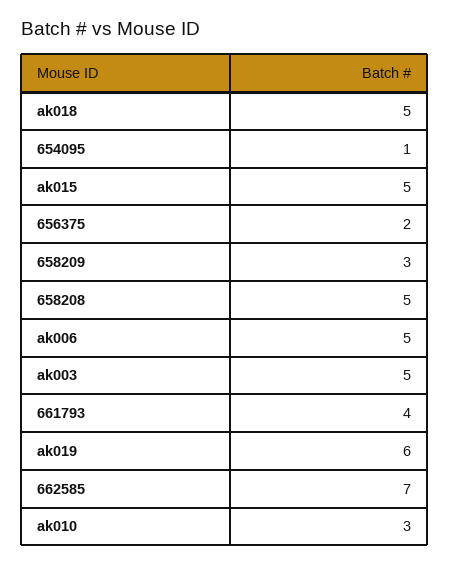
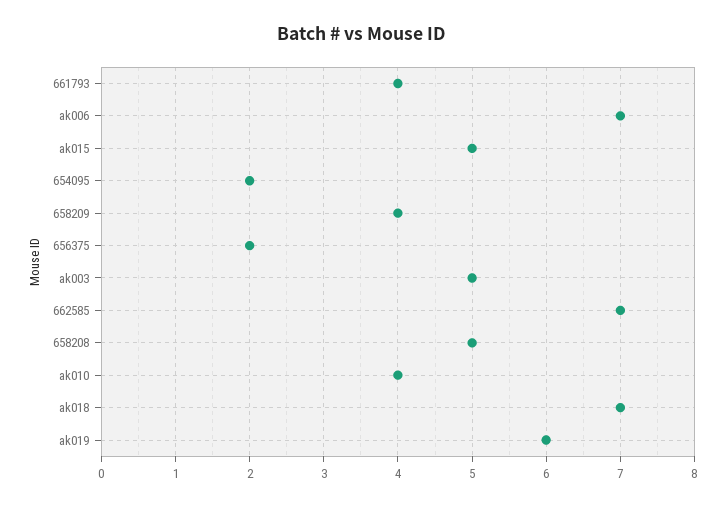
ak018: 5 -> 7
654095: 1 -> 2
658209: 3 -> 4
ak006: 5 -> 7
ak010: 3 -> 4

